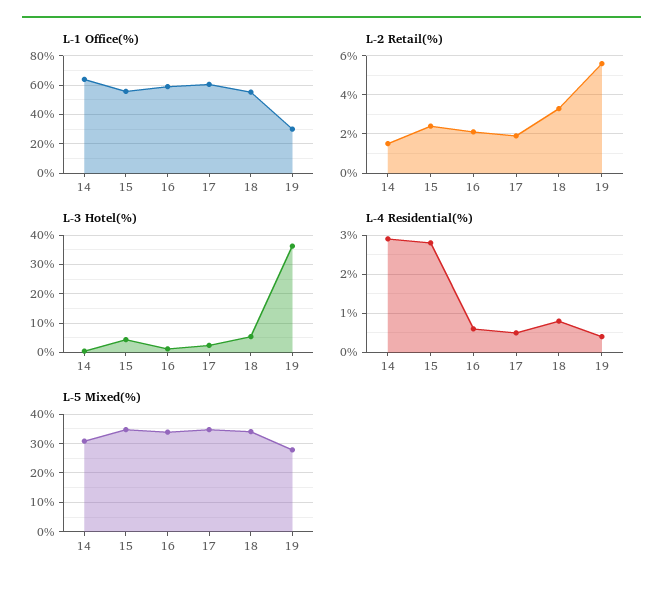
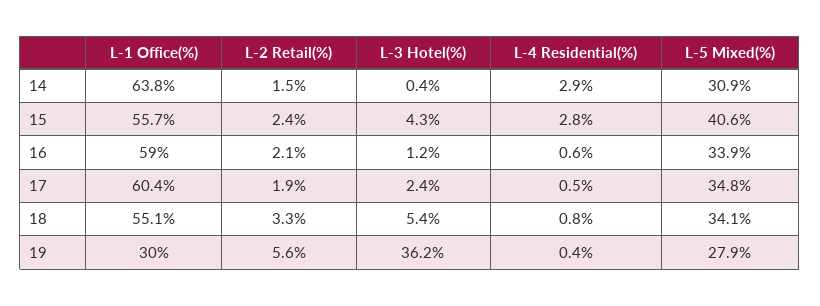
L-5 Mixed(%), 15: 35 -> 40.6

